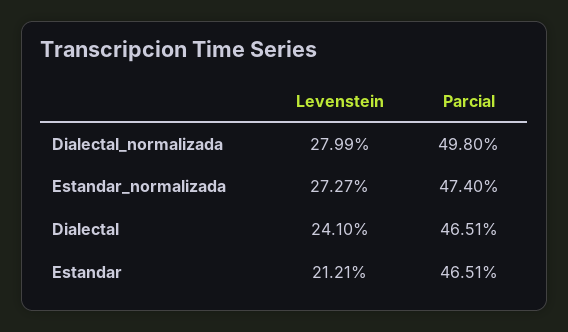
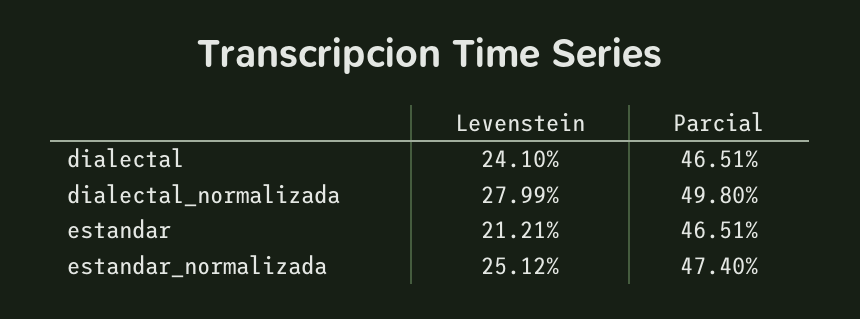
Levenstein, Estandar_normalizada: 27.27 -> 25.12

